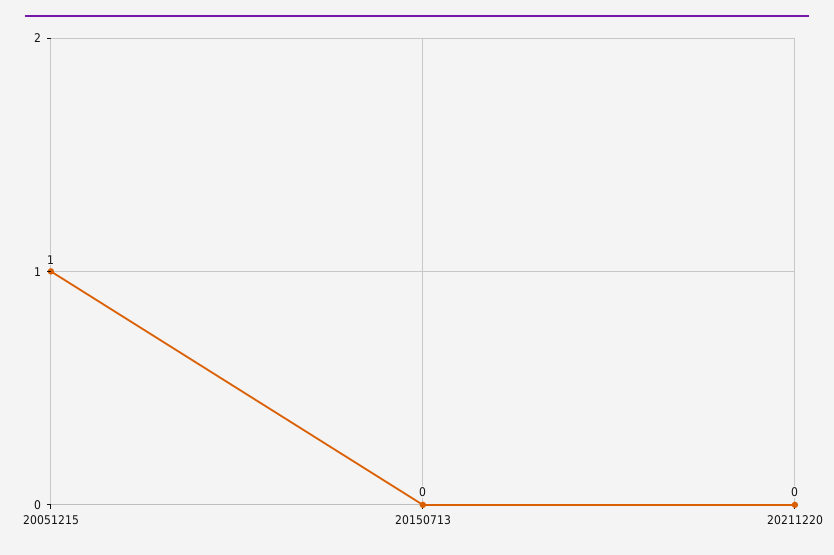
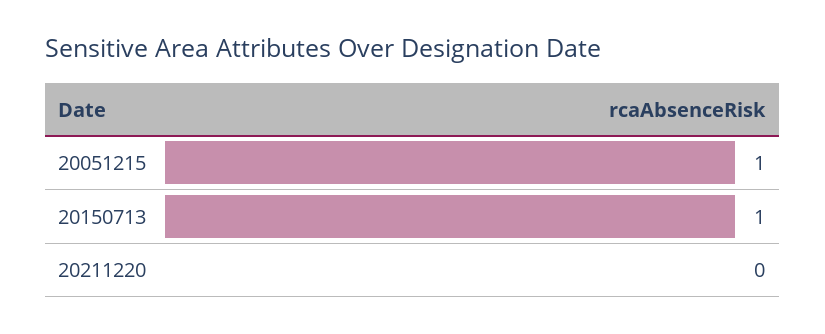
20150713: 0 -> 1

